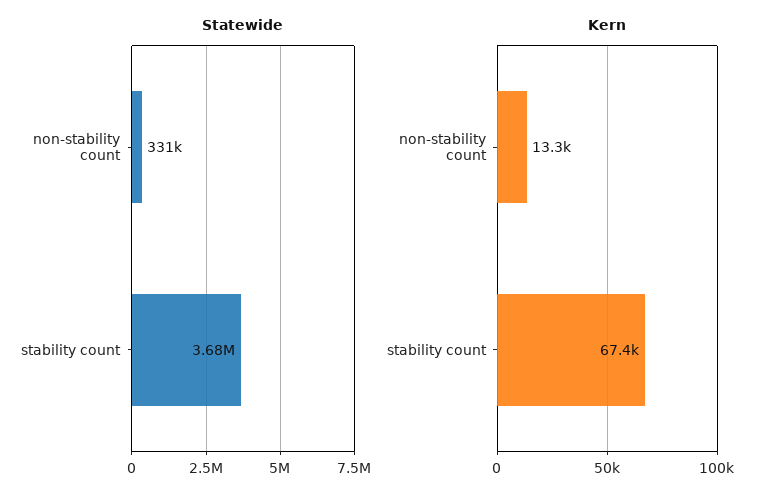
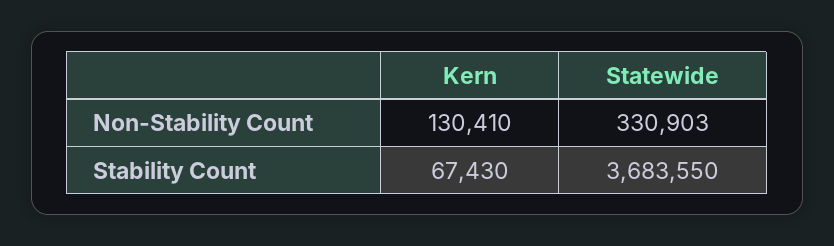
Kern, non-stability count: 13300 -> 130410

